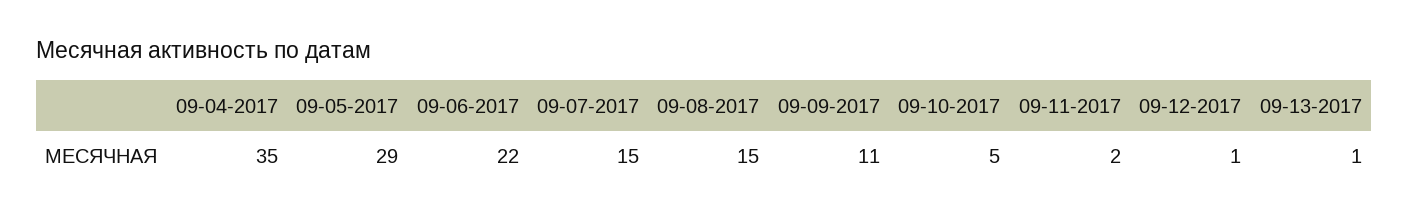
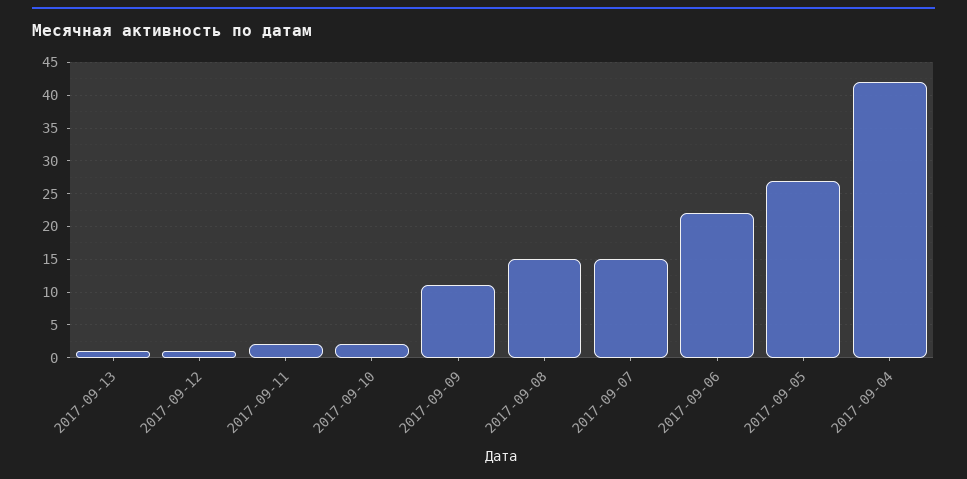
09-04-2017: 35 -> 42
09-05-2017: 29 -> 27
09-10-2017: 5 -> 2

